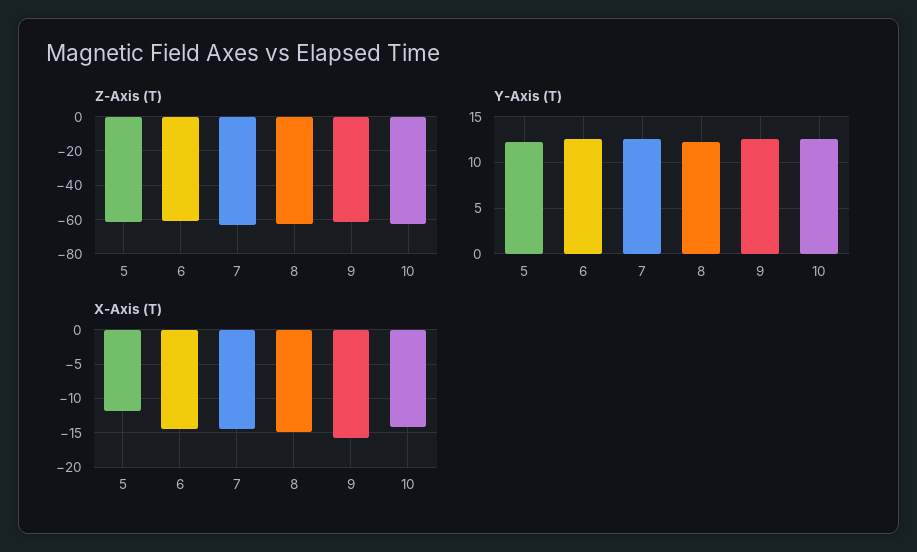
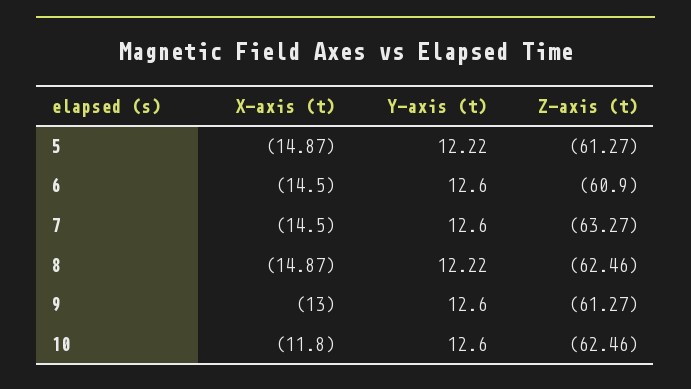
X-Axis (T), 5: -12 -> -14.87
X-Axis (T), 9: -16 -> -13
X-Axis (T), 10: -14 -> -11.8

